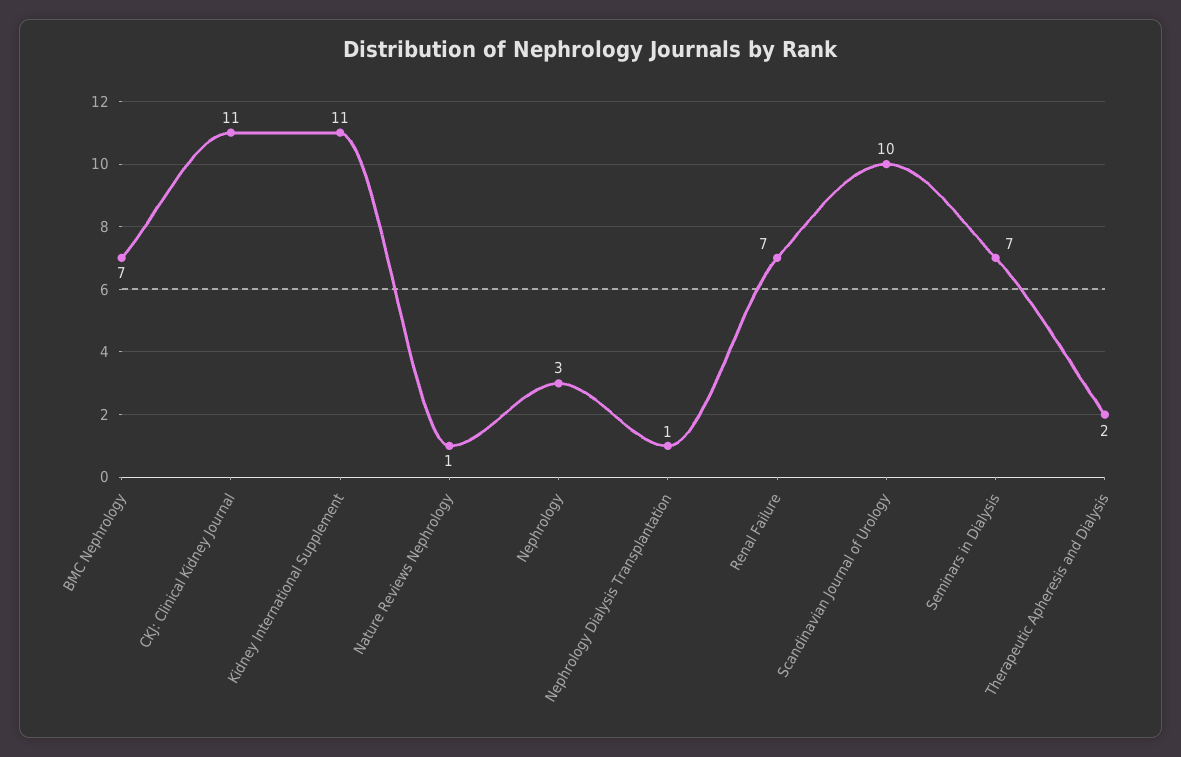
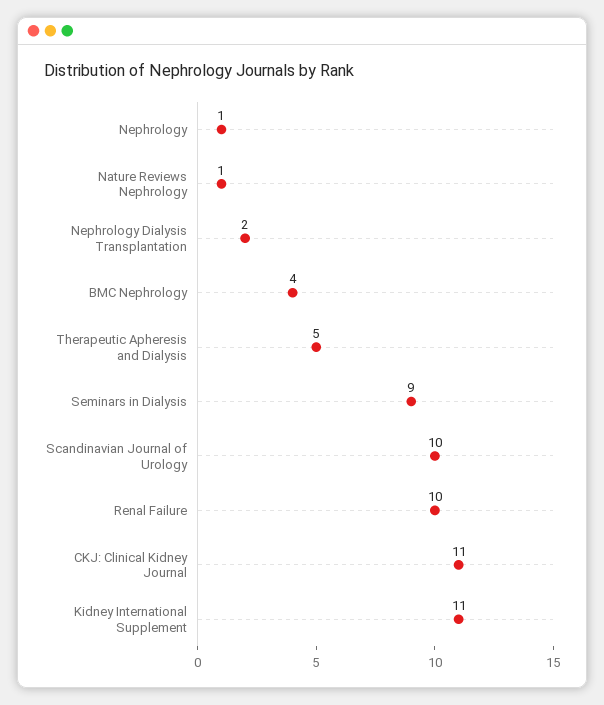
BMC Nephrology: 7 -> 4
Nephrology: 3 -> 1
Nephrology Dialysis Transplantation: 1 -> 2
Renal Failure: 7 -> 10
Seminars in Dialysis: 7 -> 9
Therapeutic Apheresis and Dialysis: 2 -> 5

